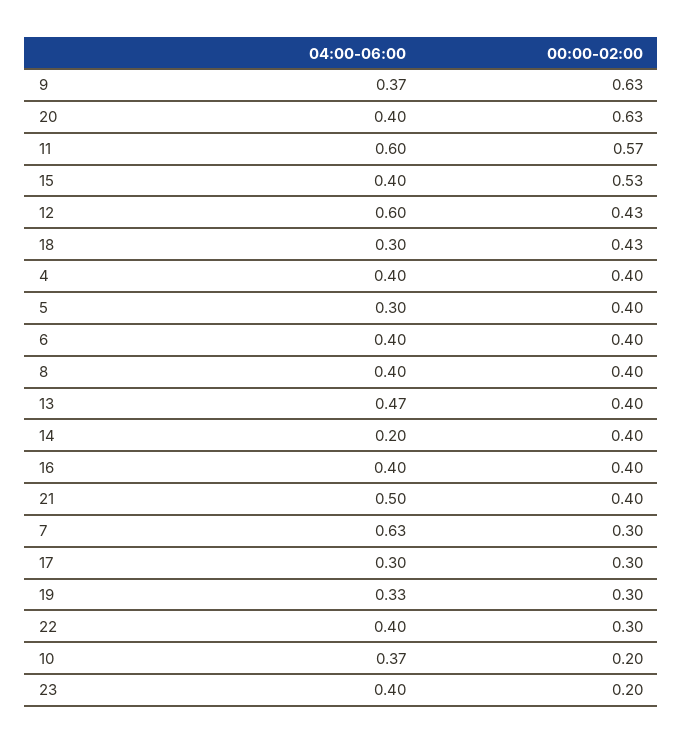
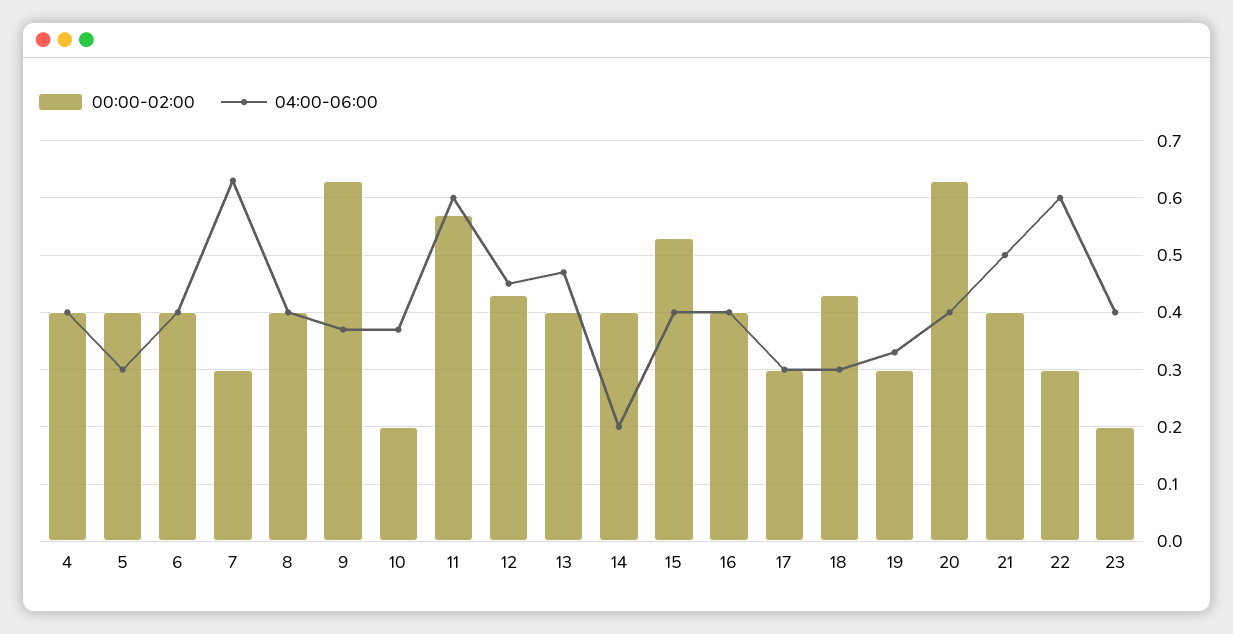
04:00-06:00, 12: 0.6 -> 0.45
04:00-06:00, 22: 0.4 -> 0.6

